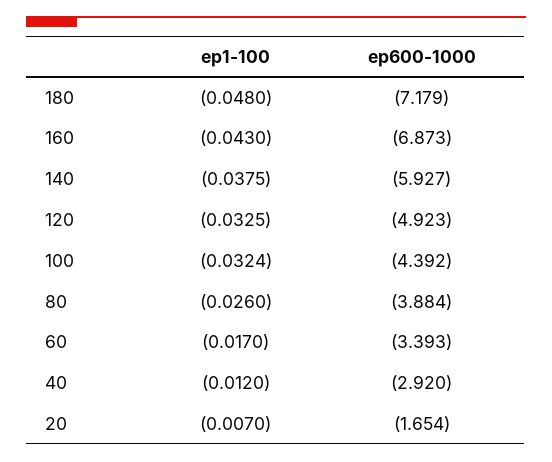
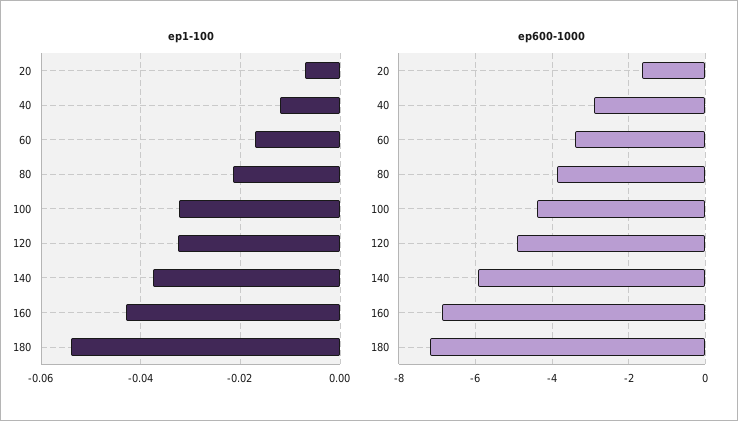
ep1-100, 180: -0.048 -> -0.054
ep1-100, 80: -0.026 -> -0.022

